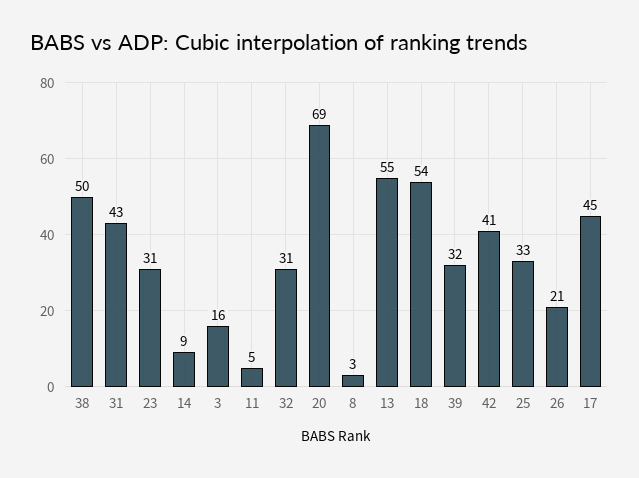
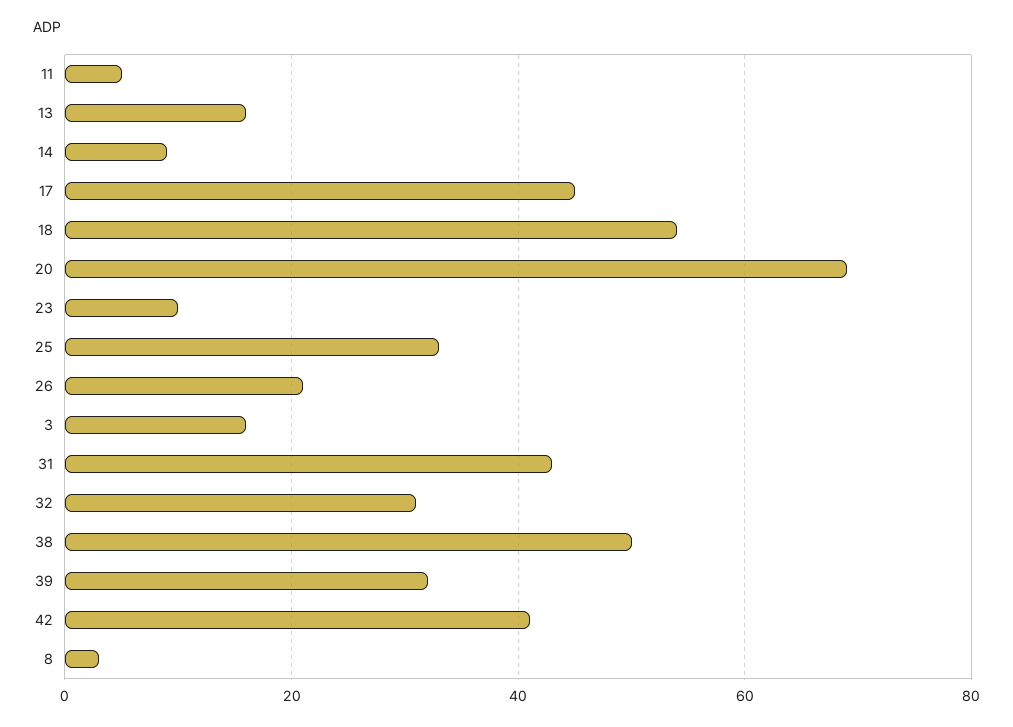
23: 31 -> 10
13: 55 -> 15

